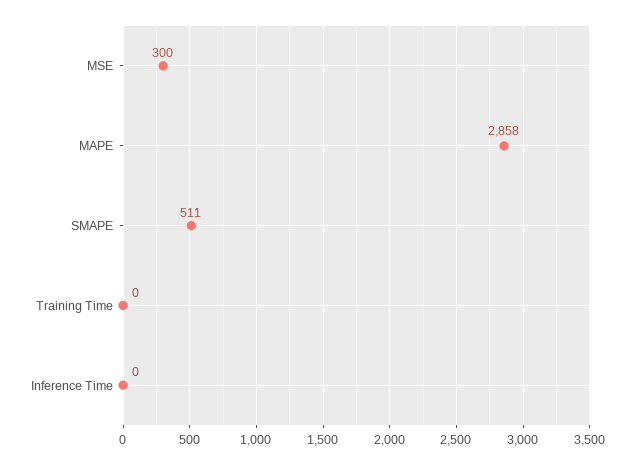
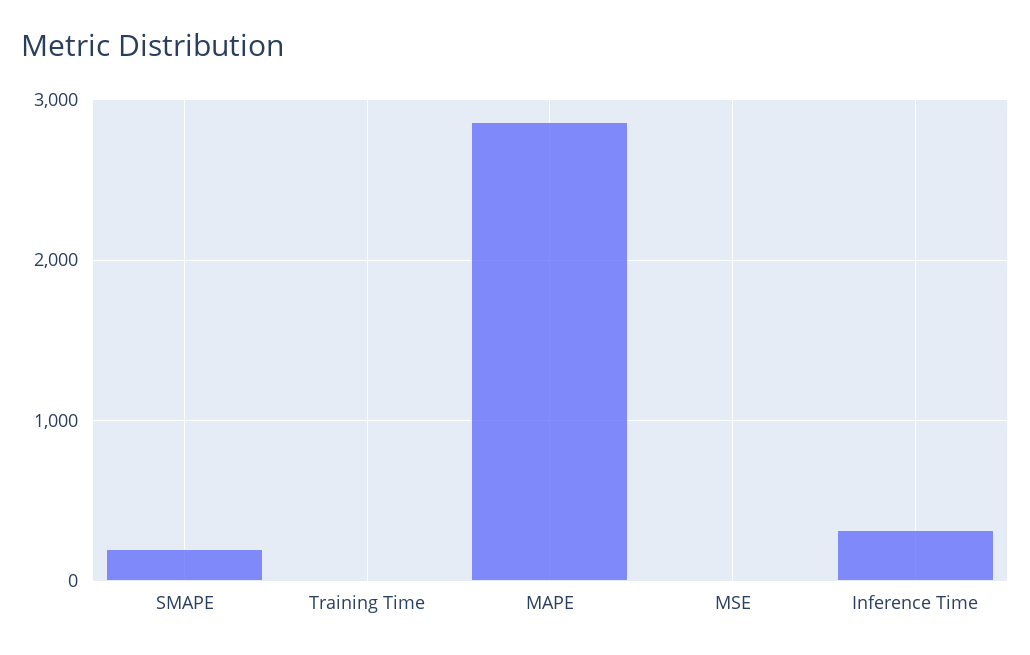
MSE: 300 -> 0
SMAPE: 511 -> 200
Inference Time: 0 -> 300

